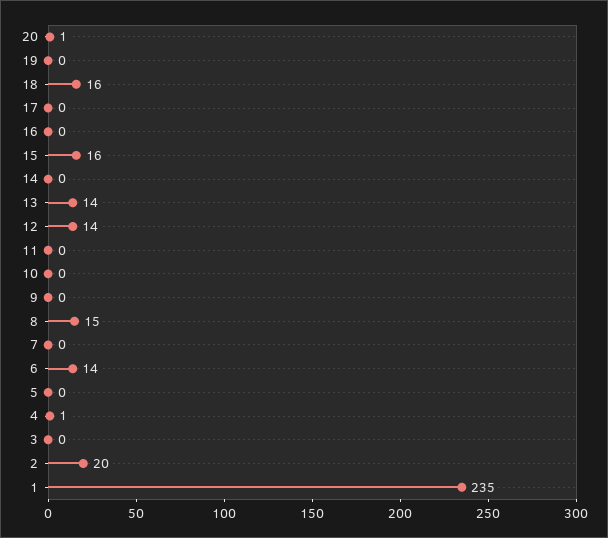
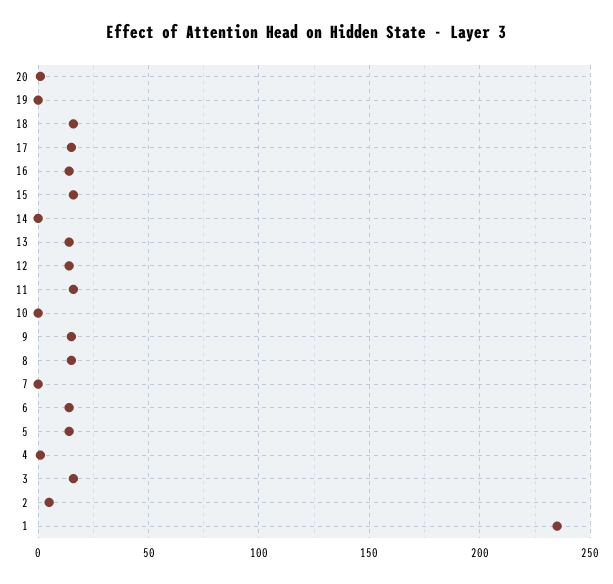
17: 0 -> 15
16: 0 -> 15
11: 0 -> 15
9: 0 -> 15
5: 0 -> 15
3: 0 -> 15
2: 20 -> 5

